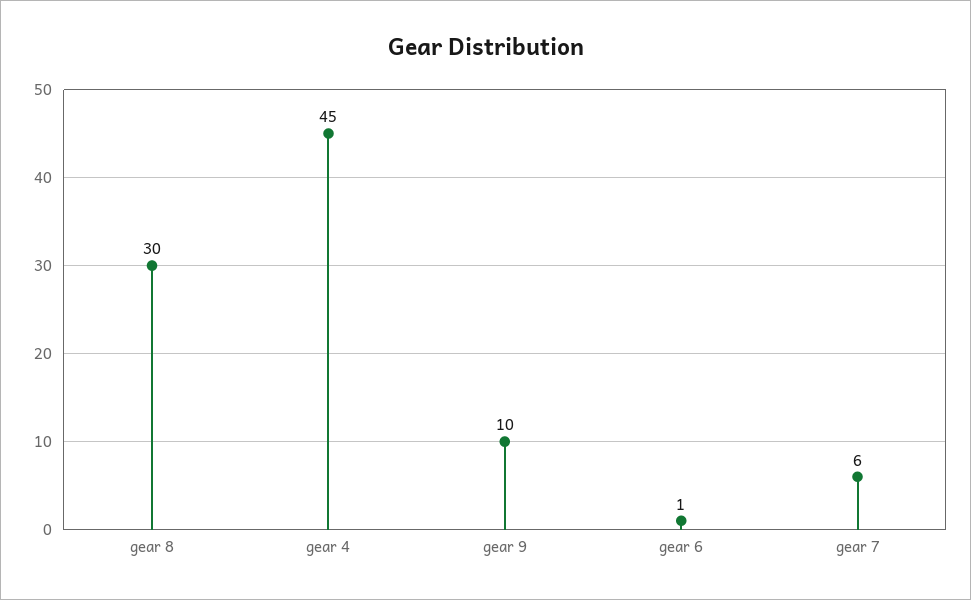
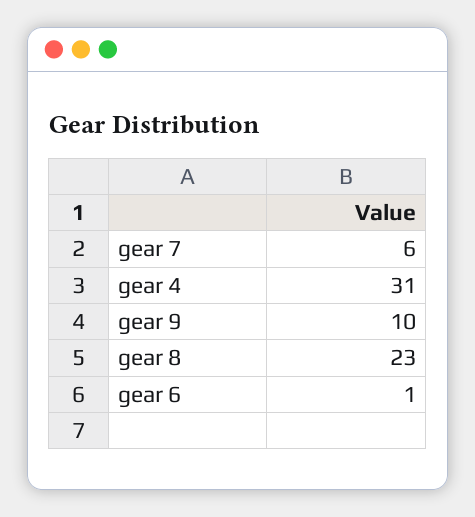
gear 8: 30 -> 23
gear 4: 45 -> 31

